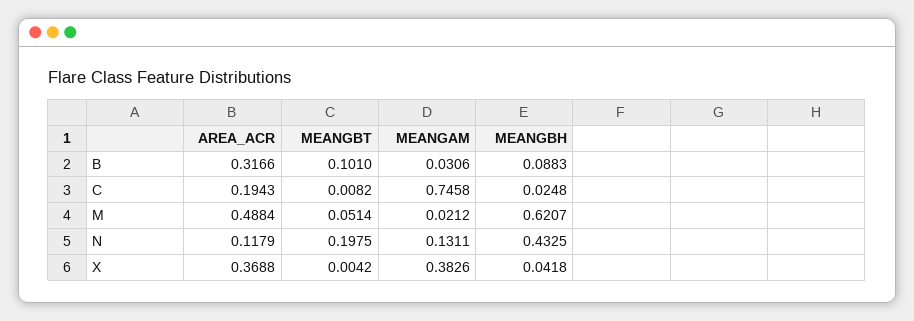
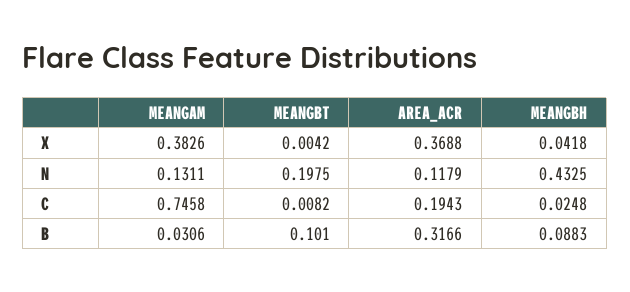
AREA_ACR, M: 0.4884 -> none
MEANGBT, M: 0.0514 -> none
MEANGAM, M: 0.0212 -> none
MEANGBH, M: 0.6207 -> none

